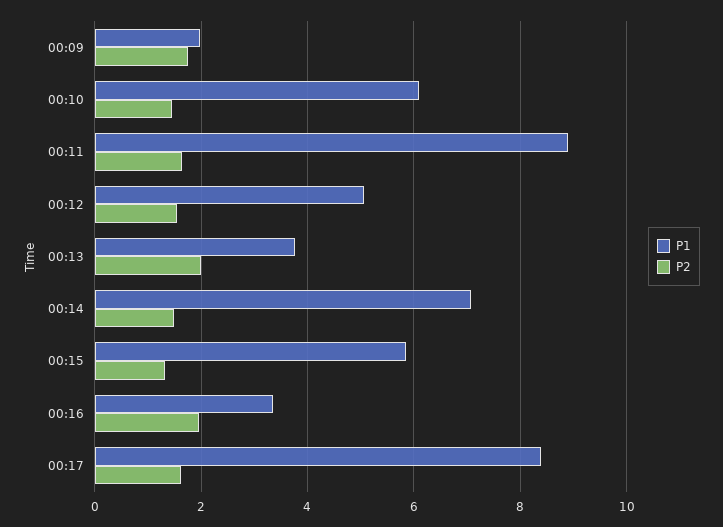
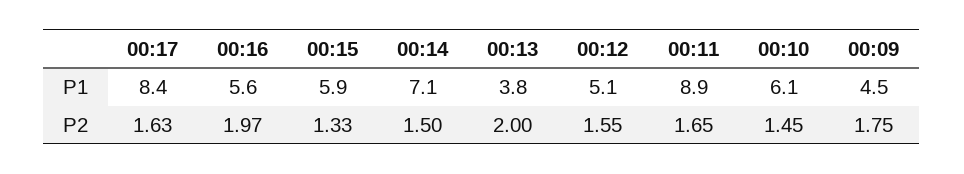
P1, 00:09: 2 -> 4.5
P1, 00:16: 3.4 -> 5.6

